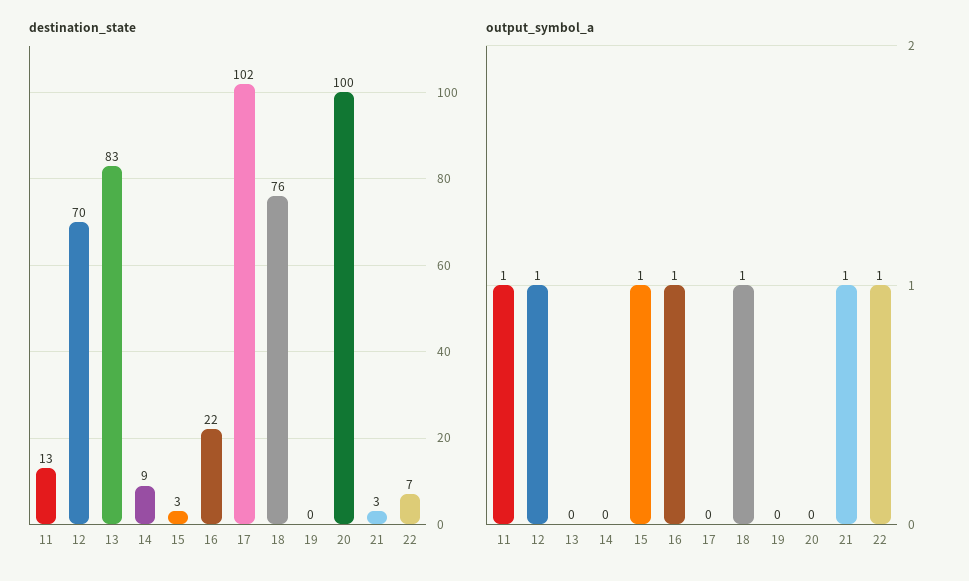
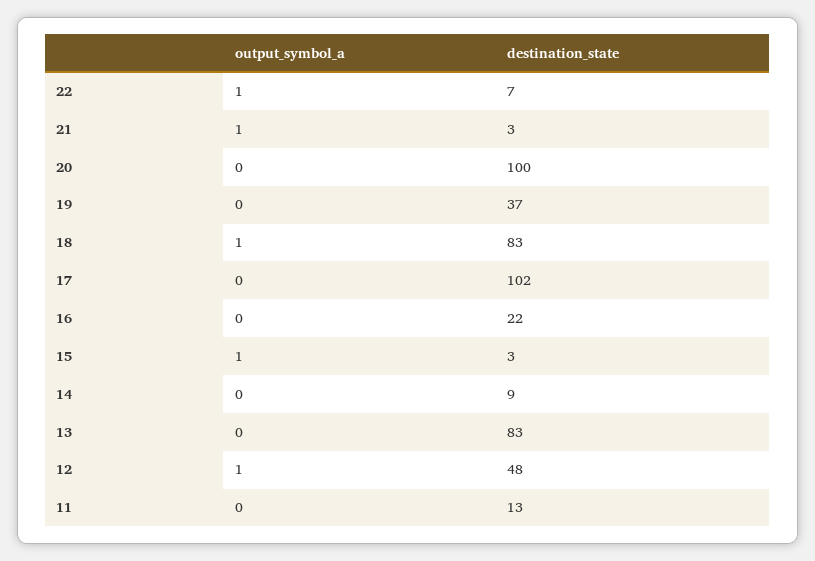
destination_state, 12: 70 -> 48
destination_state, 18: 76 -> 83
destination_state, 19: 0 -> 37
output_symbol_a, 11: 1 -> 0
output_symbol_a, 16: 1 -> 0

